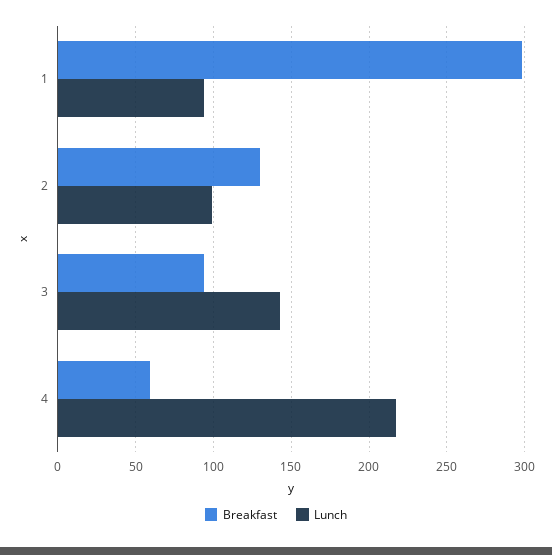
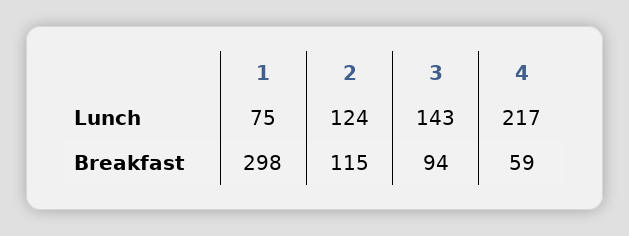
Lunch, 1: 95 -> 75
Breakfast, 2: 130 -> 115
Lunch, 2: 100 -> 124

